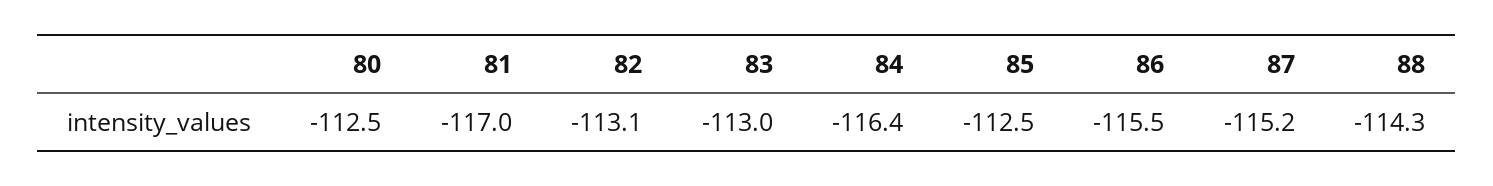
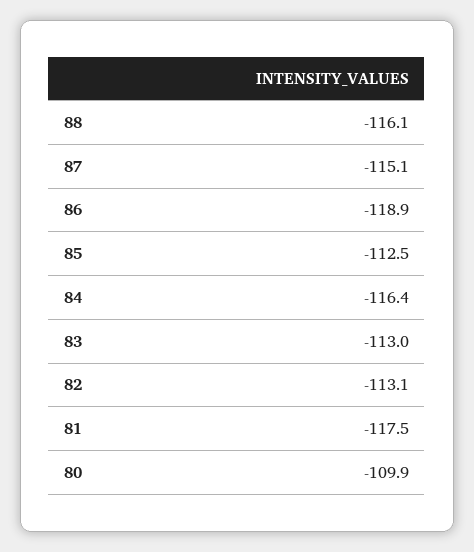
80: -112.5 -> -109.9
81: -117 -> -117.5
86: -115.5 -> -118.9
87: -115.2 -> -115.1
88: -114.3 -> -116.1

